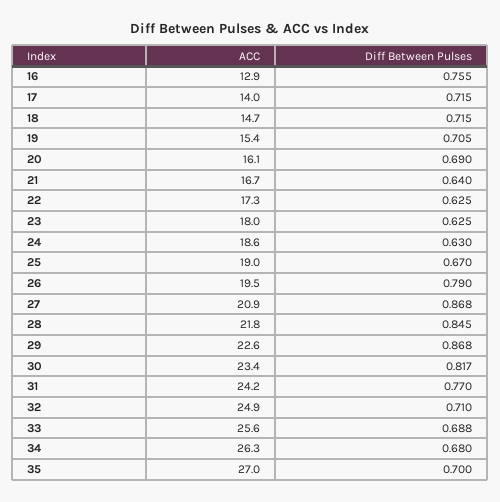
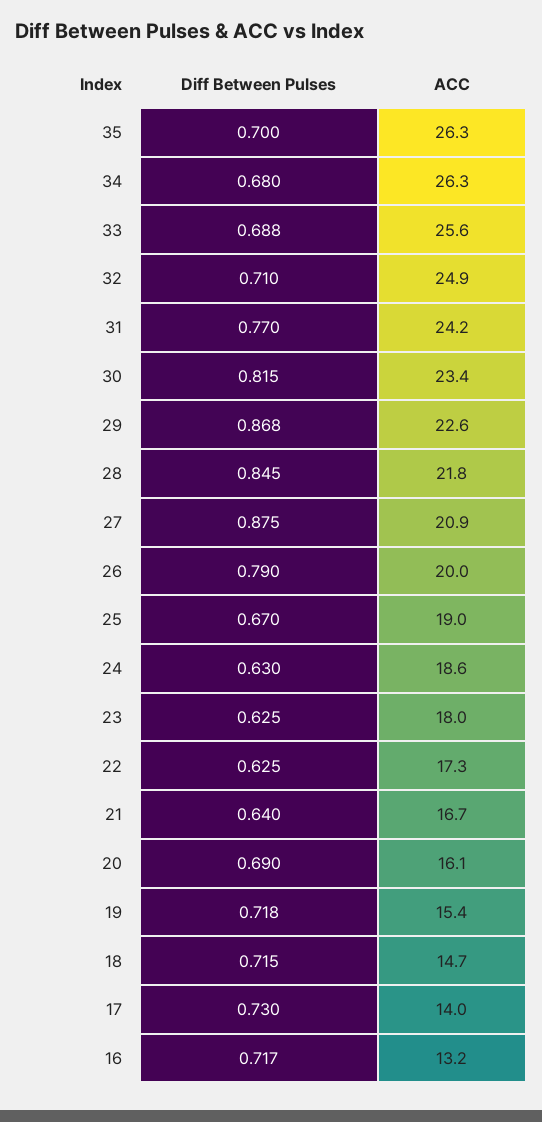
ACC, 16: 12.9 -> 13.2
Diff Between Pulses, 16: 0.755 -> 0.717
Diff Between Pulses, 17: 0.715 -> 0.73
Diff Between Pulses, 19: 0.705 -> 0.718
ACC, 26: 19.5 -> 20
Diff Between Pulses, 27: 0.868 -> 0.875
Diff Between Pulses, 30: 0.817 -> 0.815
ACC, 35: 27 -> 26.3

